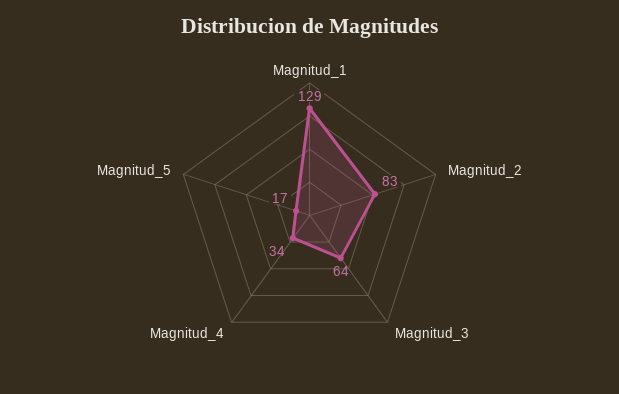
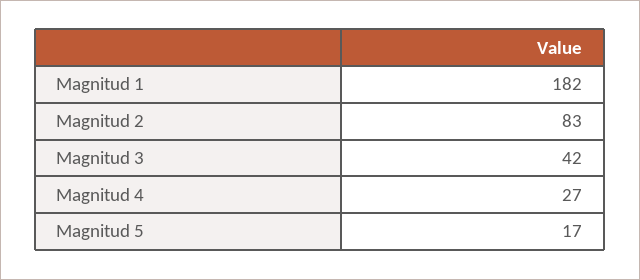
Magnitud_1: 129 -> 182
Magnitud_3: 64 -> 42
Magnitud_4: 34 -> 27

